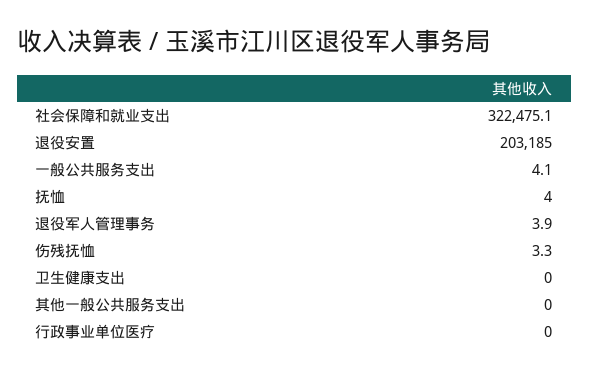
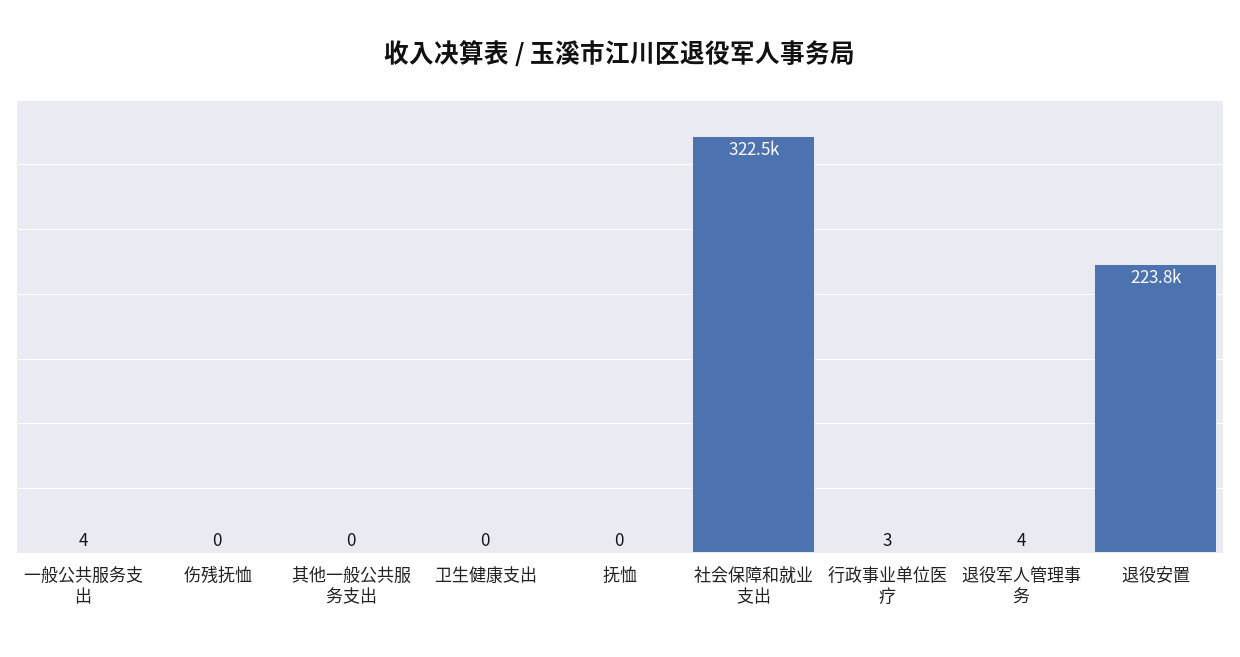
退役安置: 203185 -> 223800
抚恤: 4 -> 0
伤残抚恤: 3.3 -> 0
行政事业单位医疗: 0 -> 3

